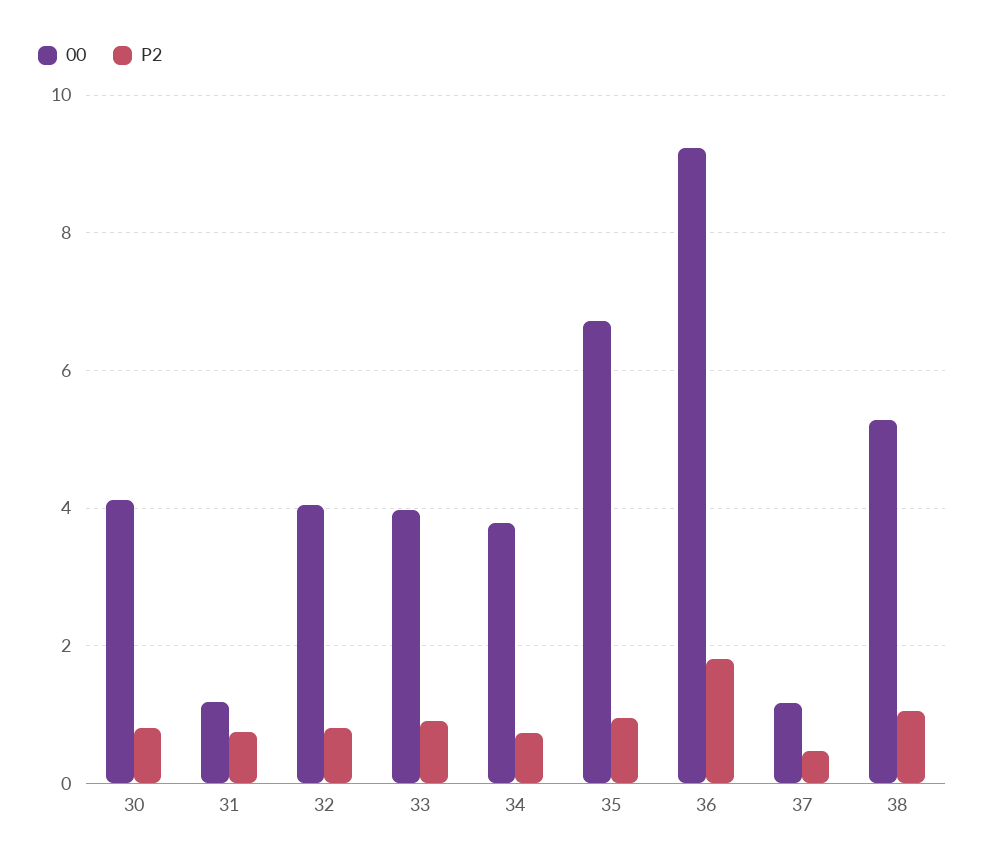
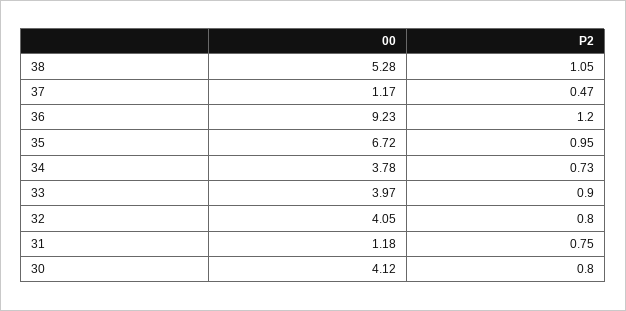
P2, 36: 1.8 -> 1.2

